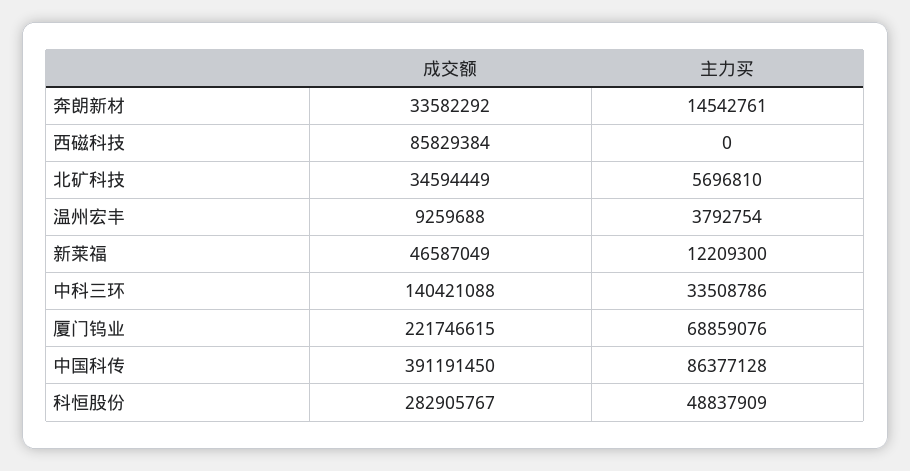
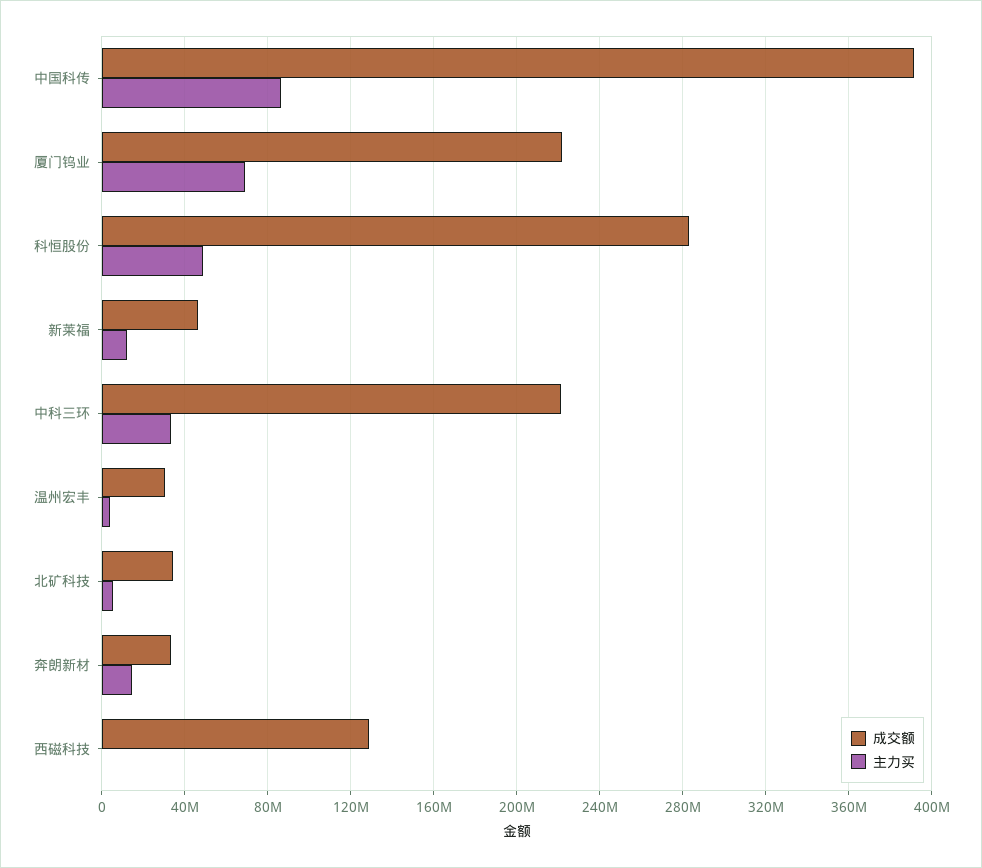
成交额, 西磁科技: 85829384 -> 130000000
成交额, 温州宏丰: 9259688 -> 30000000
成交额, 中科三环: 140421088 -> 220000000

